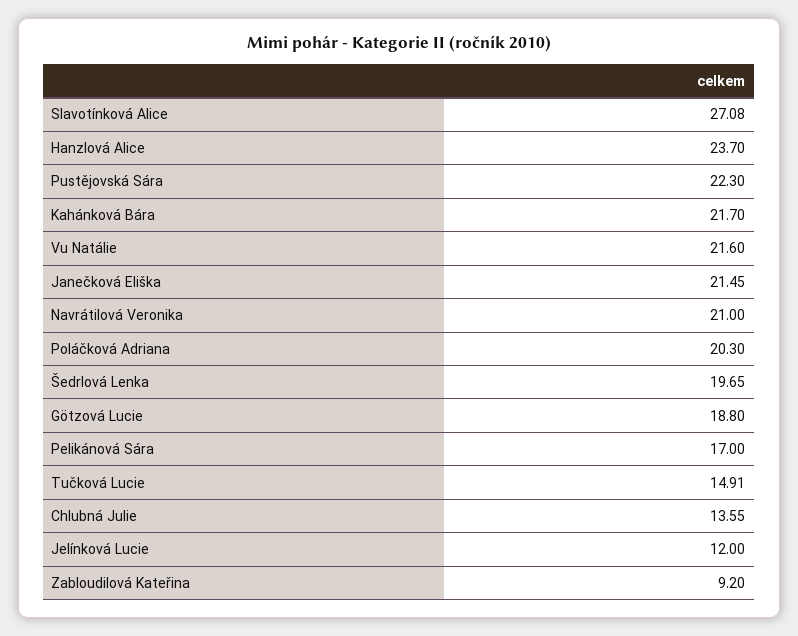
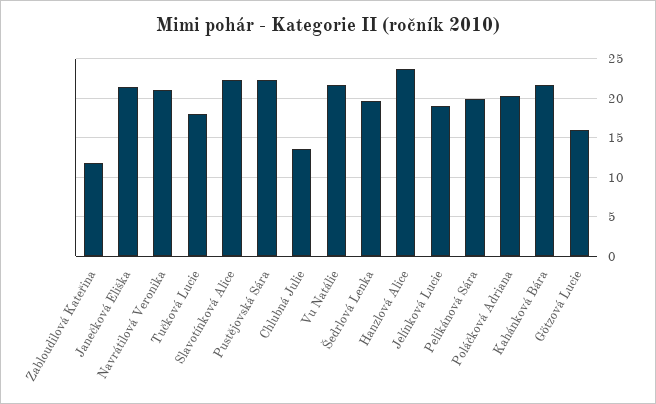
Slavotínková Alice: 27.08 -> 22
Götzová Lucie: 18.8 -> 16
Pelikánová Sára: 17 -> 20
Tučková Lucie: 14.91 -> 18
Jelínková Lucie: 12 -> 19
Zabloudilová Kateřina: 9.2 -> 12

